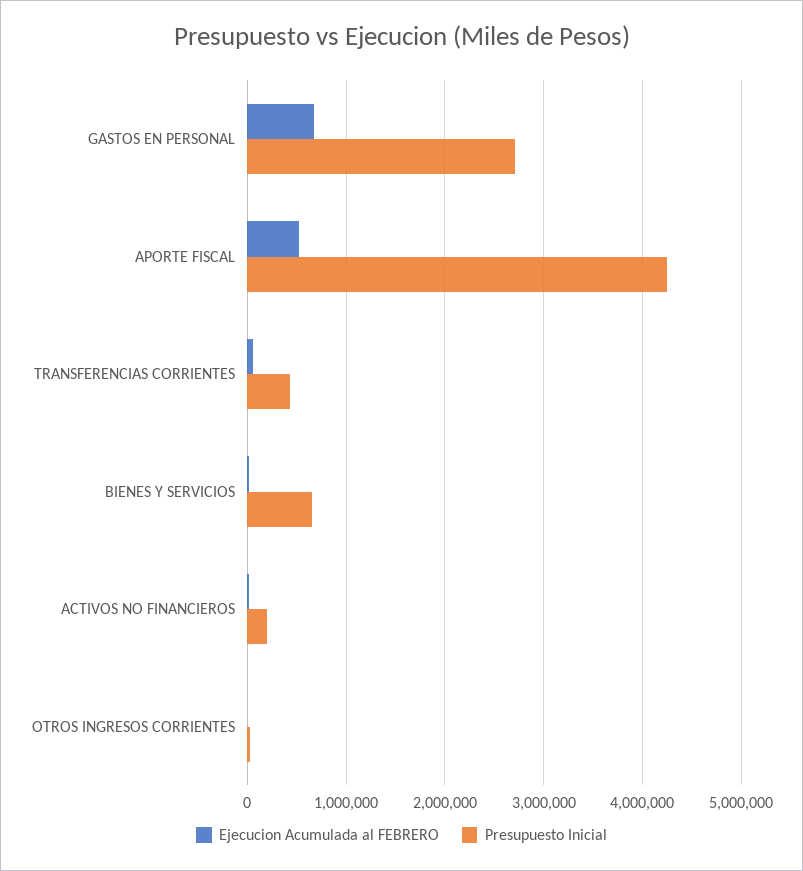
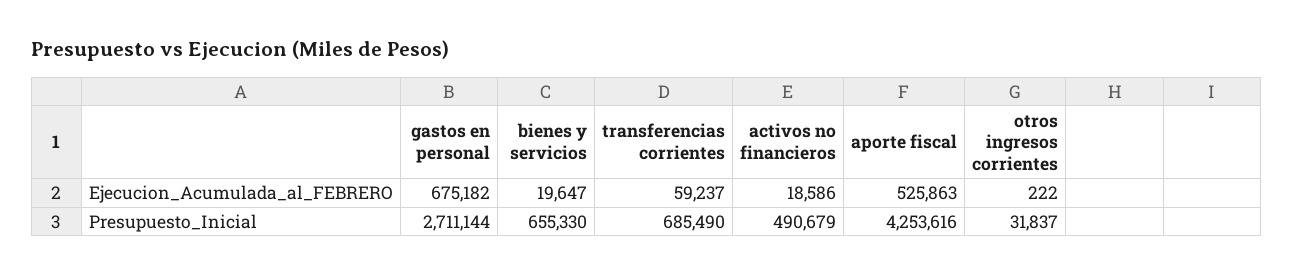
Presupuesto Inicial, TRANSFERENCIAS CORRIENTES: 400000 -> 685490
Presupuesto Inicial, ACTIVOS NO FINANCIEROS: 200000 -> 490679

